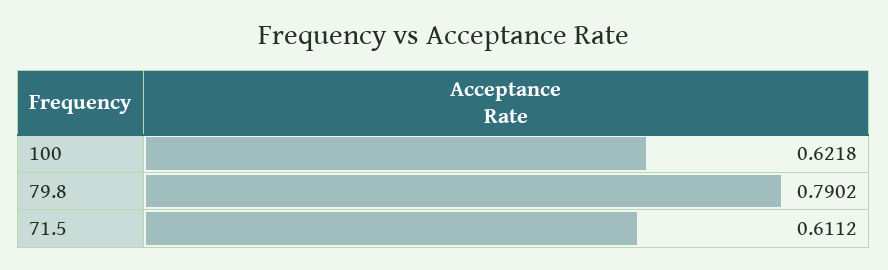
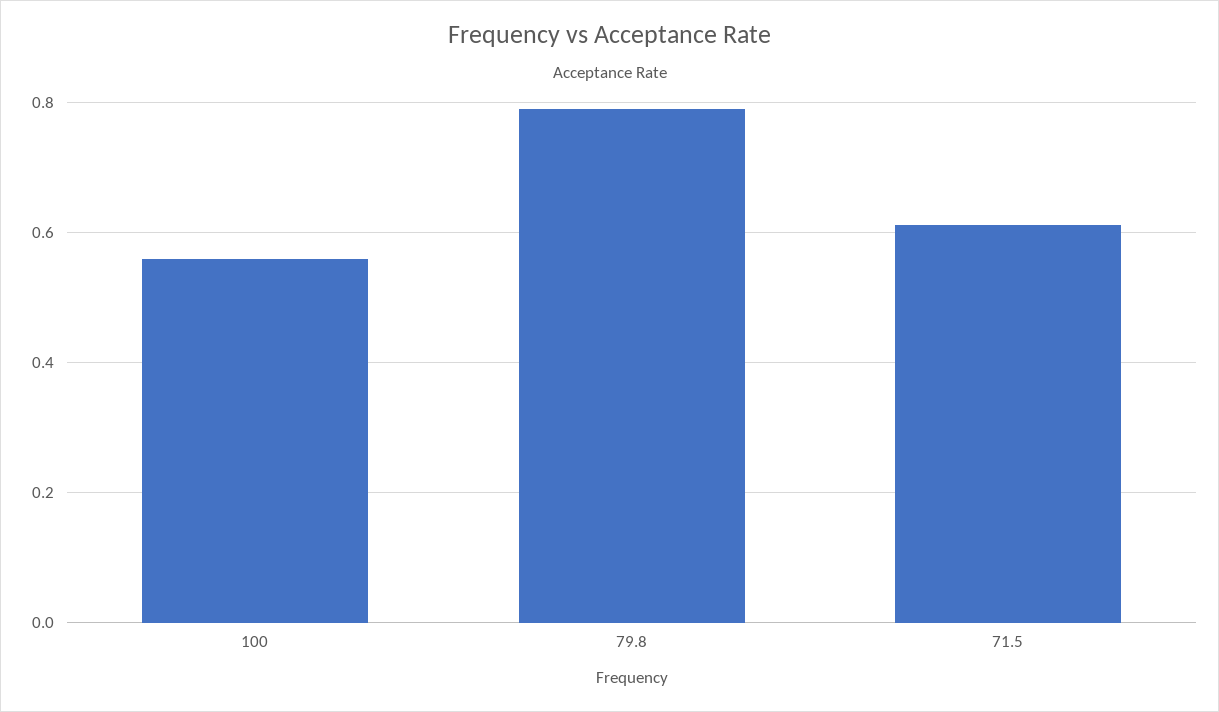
100: 0.6218 -> 0.56

